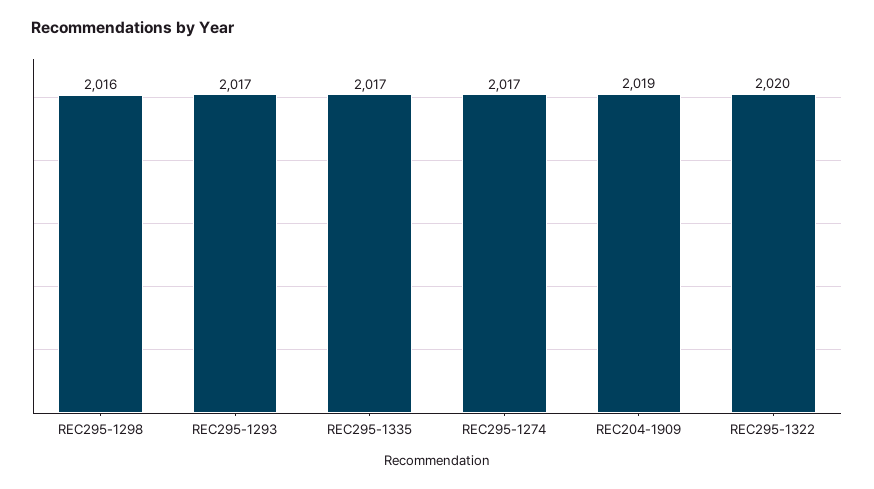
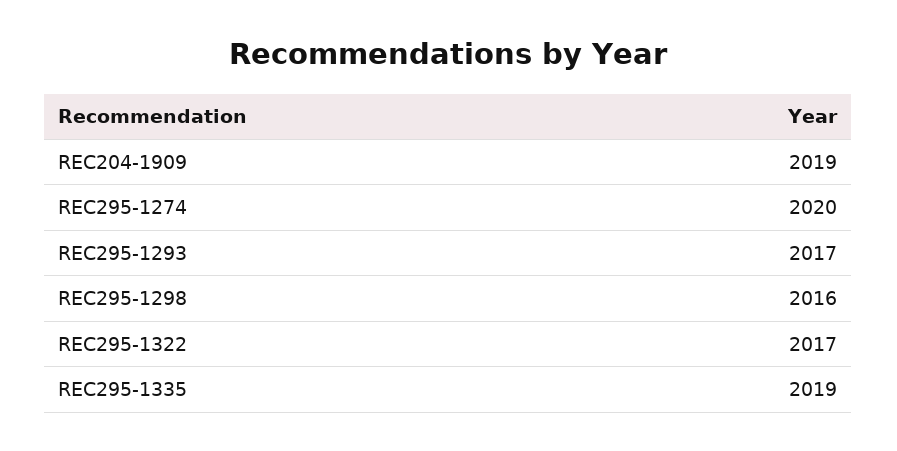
REC295-1335: 2017 -> 2019
REC295-1274: 2017 -> 2020
REC295-1322: 2020 -> 2017

